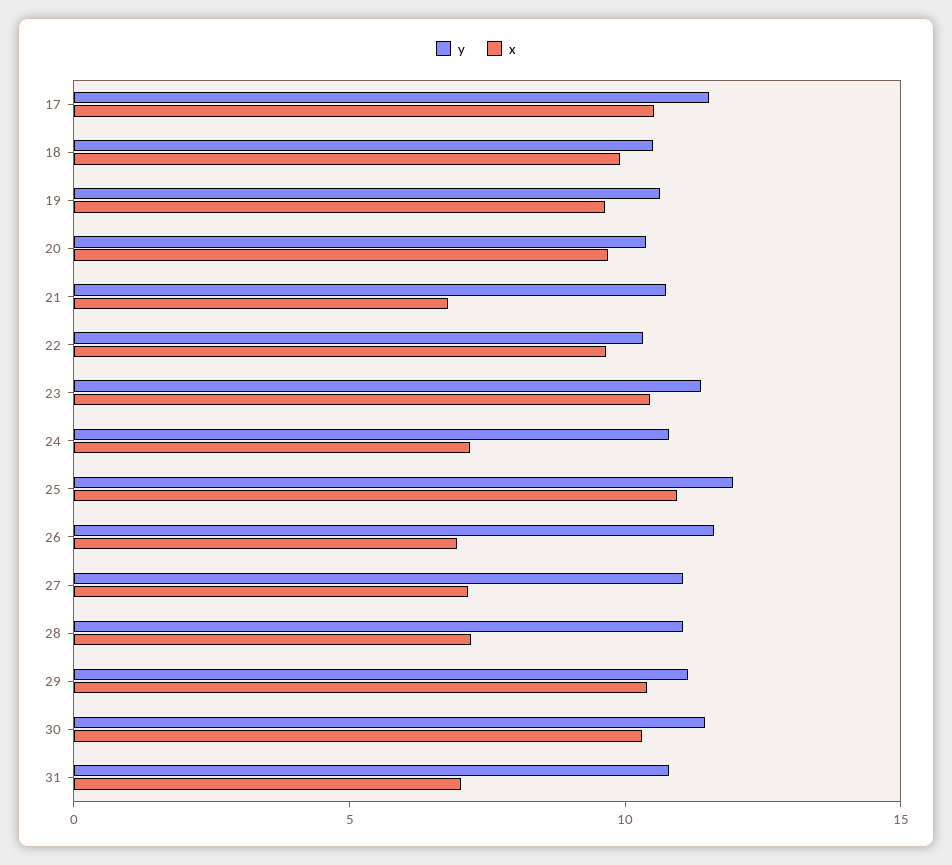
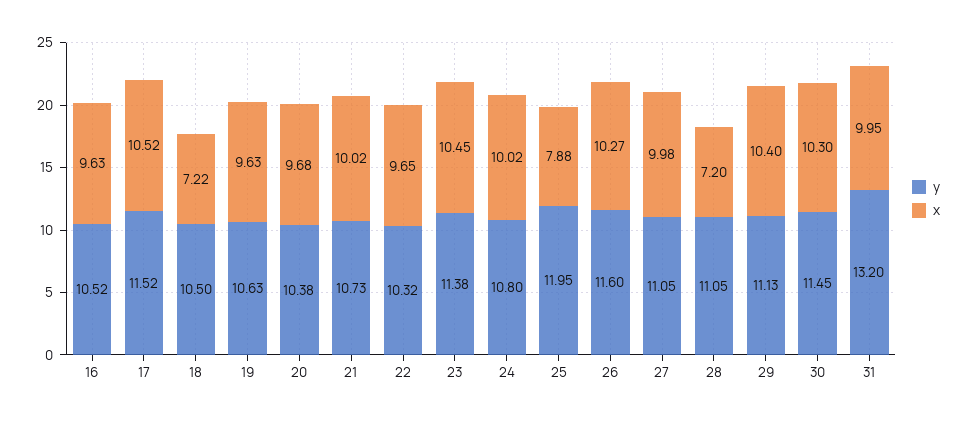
x, 18: 10 -> 7.22
x, 21: 7 -> 10.02
x, 24: 7 -> 10.02
x, 25: 11 -> 7.88
x, 26: 7 -> 10.27
x, 27: 7 -> 9.98
y, 31: 11 -> 13.2
x, 31: 7 -> 9.95
y, 16: none -> 10.52
x, 16: none -> 9.63

